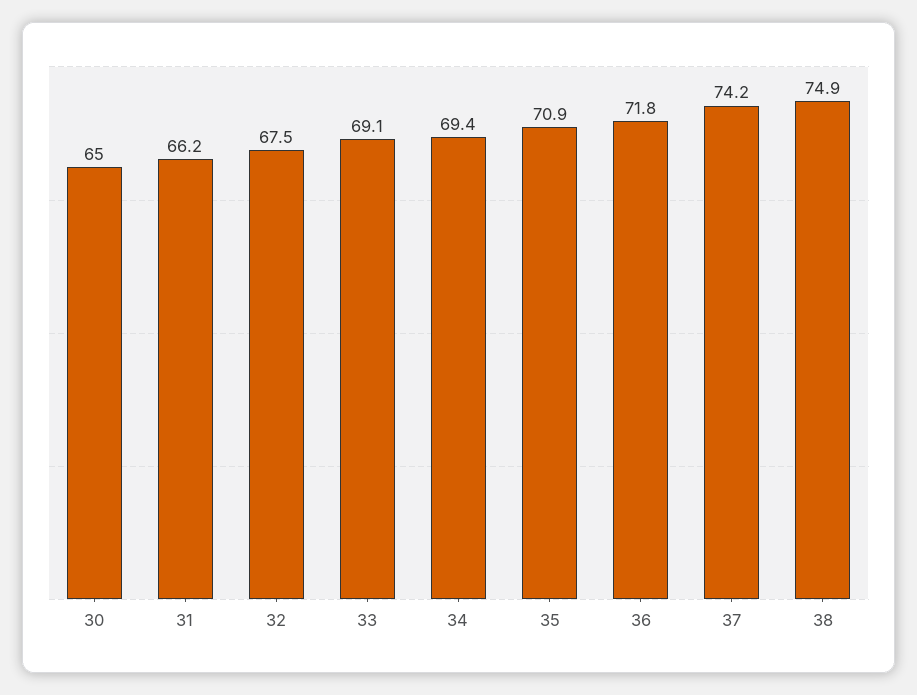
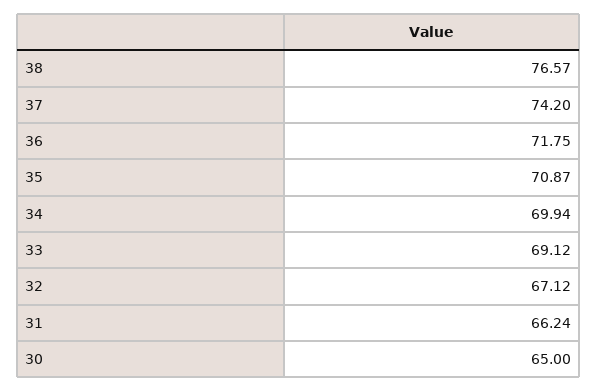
32: 67.5 -> 67.12
34: 69.4 -> 69.94
38: 74.9 -> 76.57

